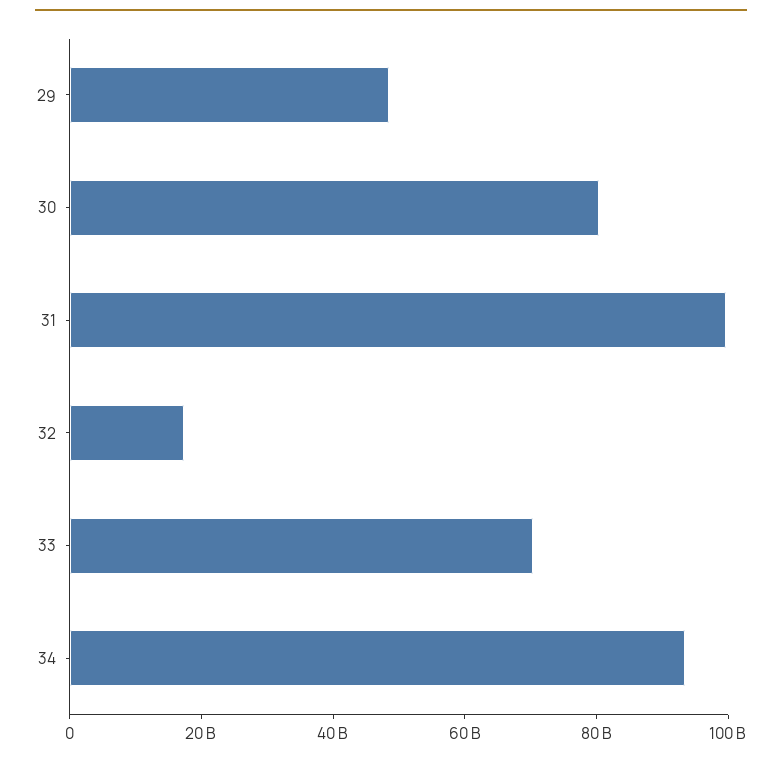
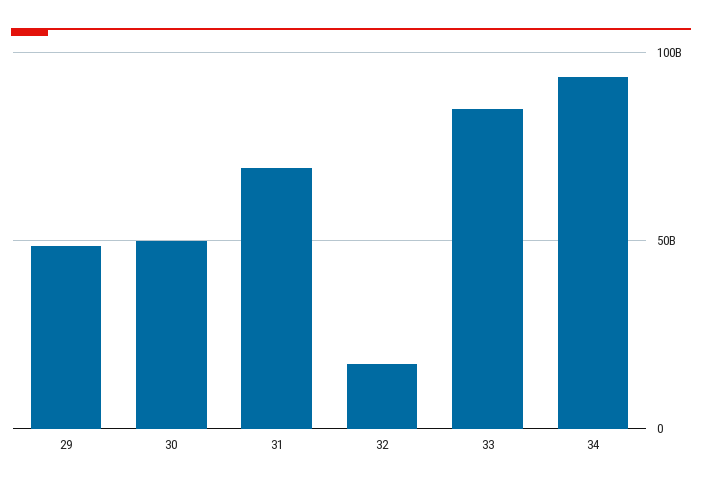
30: 80000000000 -> 50000000000
31: 100000000000 -> 70000000000
33: 70000000000 -> 85000000000

